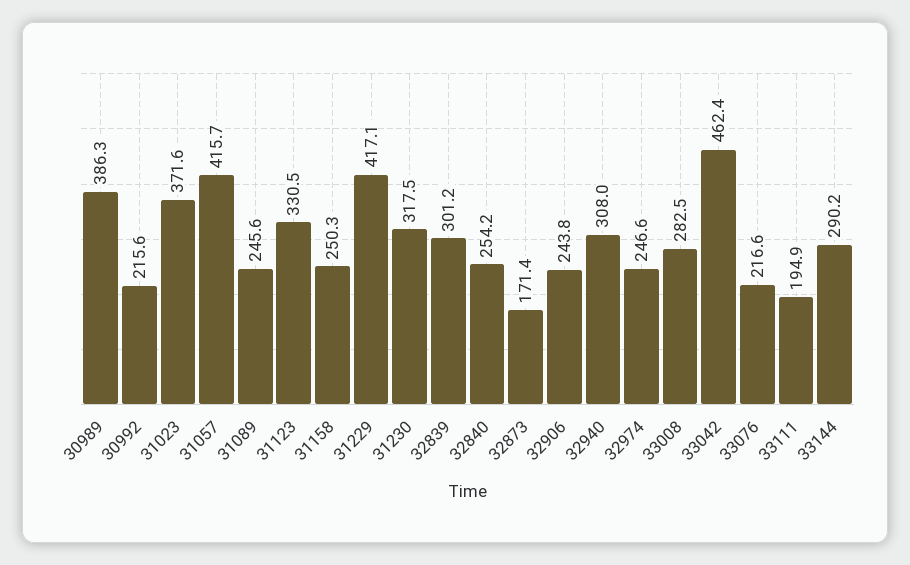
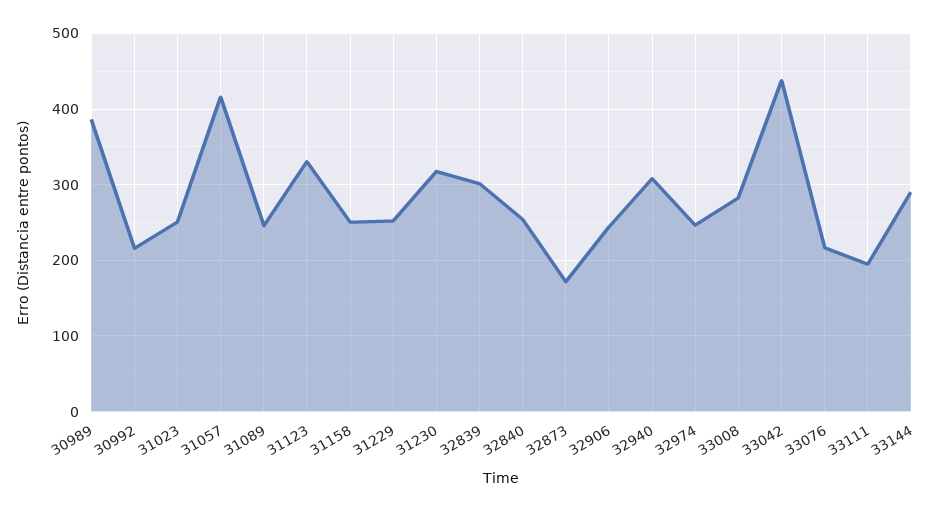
31023: 371.6 -> 250
31229: 417.1 -> 250
33042: 462.4 -> 440

